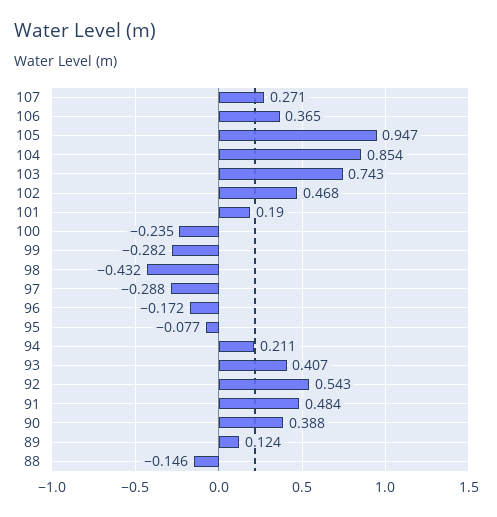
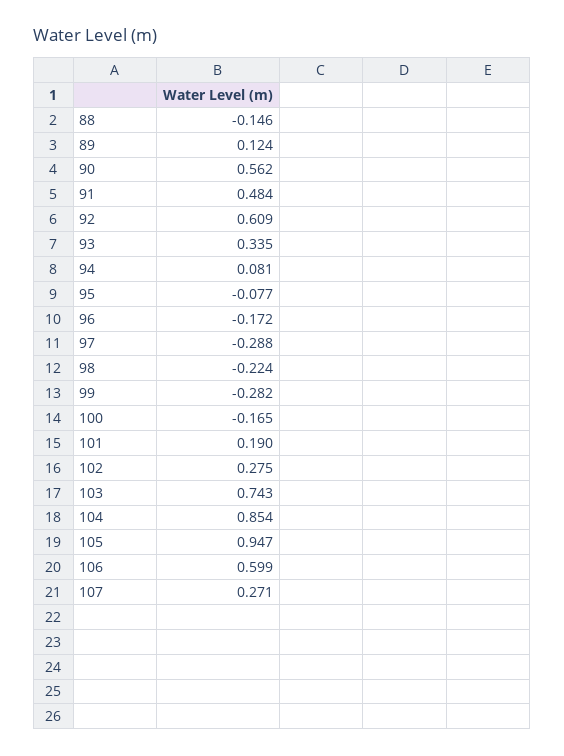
106: 0.365 -> 0.599
102: 0.468 -> 0.275
100: -0.235 -> -0.165
98: -0.432 -> -0.224
94: 0.211 -> 0.081
93: 0.407 -> 0.335
92: 0.543 -> 0.609
90: 0.388 -> 0.562

